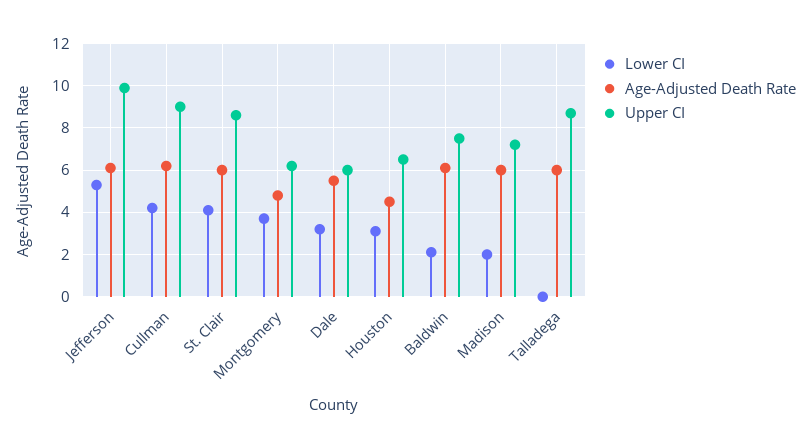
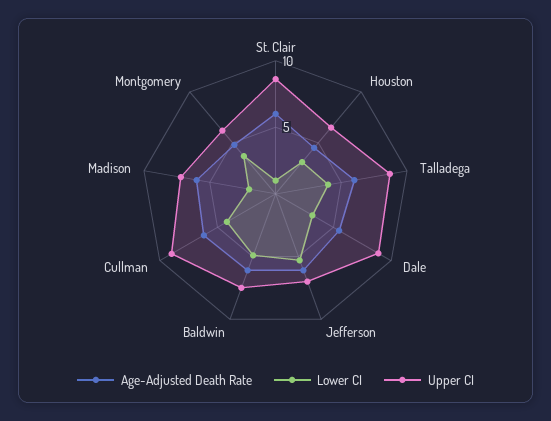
Upper CI, Jefferson: 10 -> 7
Lower CI, St. Clair: 4 -> 1
Upper CI, Dale: 6 -> 9
Lower CI, Baldwin: 2 -> 5
Lower CI, Talladega: 0 -> 4

